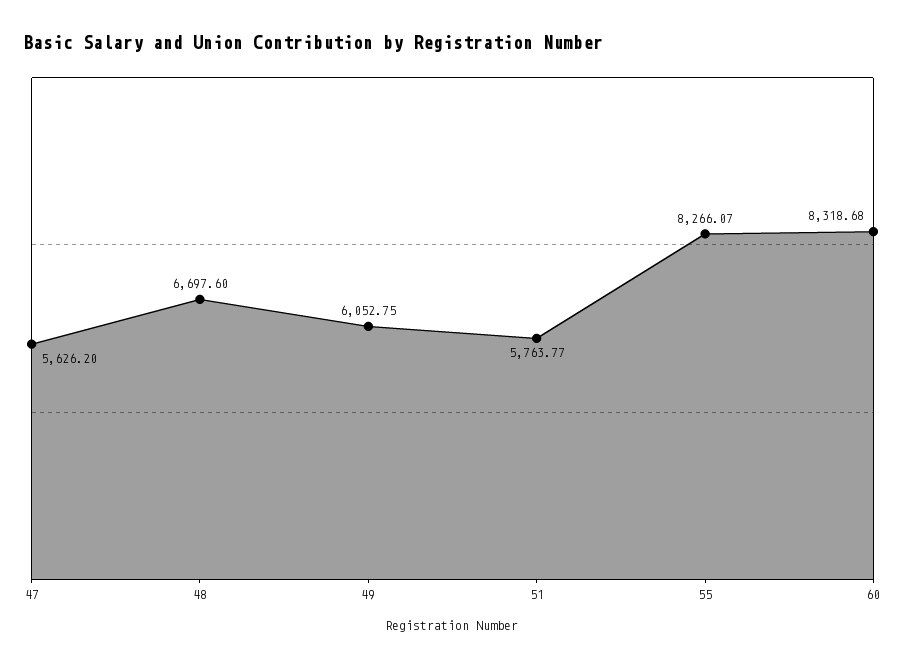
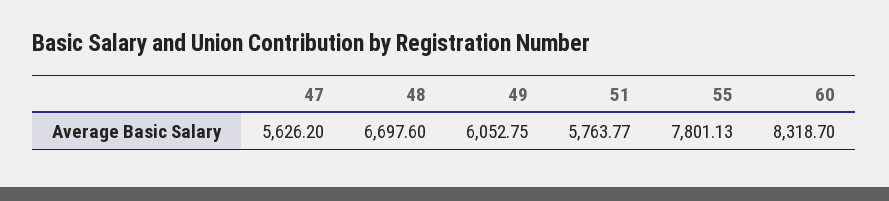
55: 8266.07 -> 7801.13
60: 8318.68 -> 8318.7

